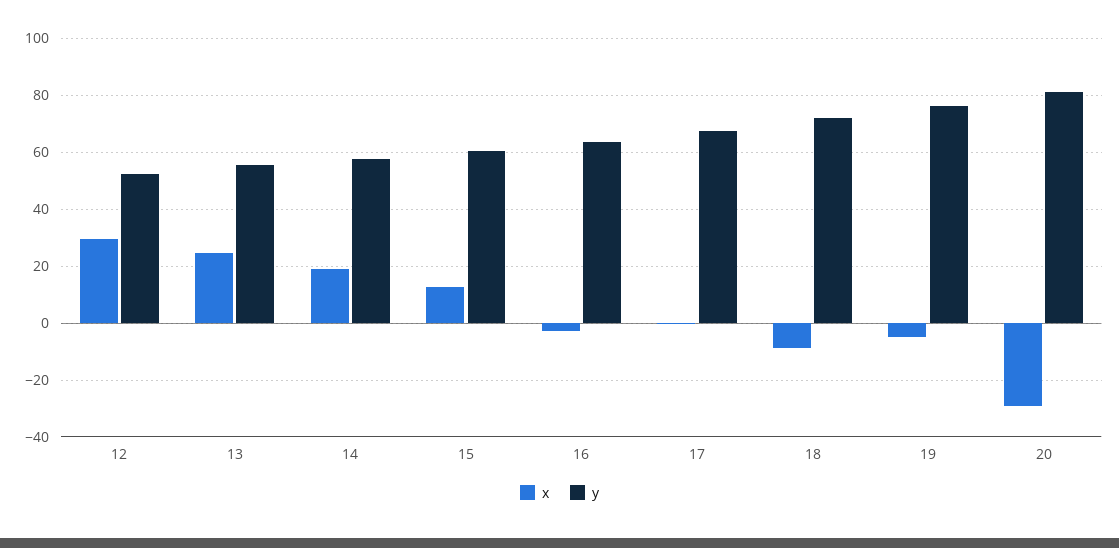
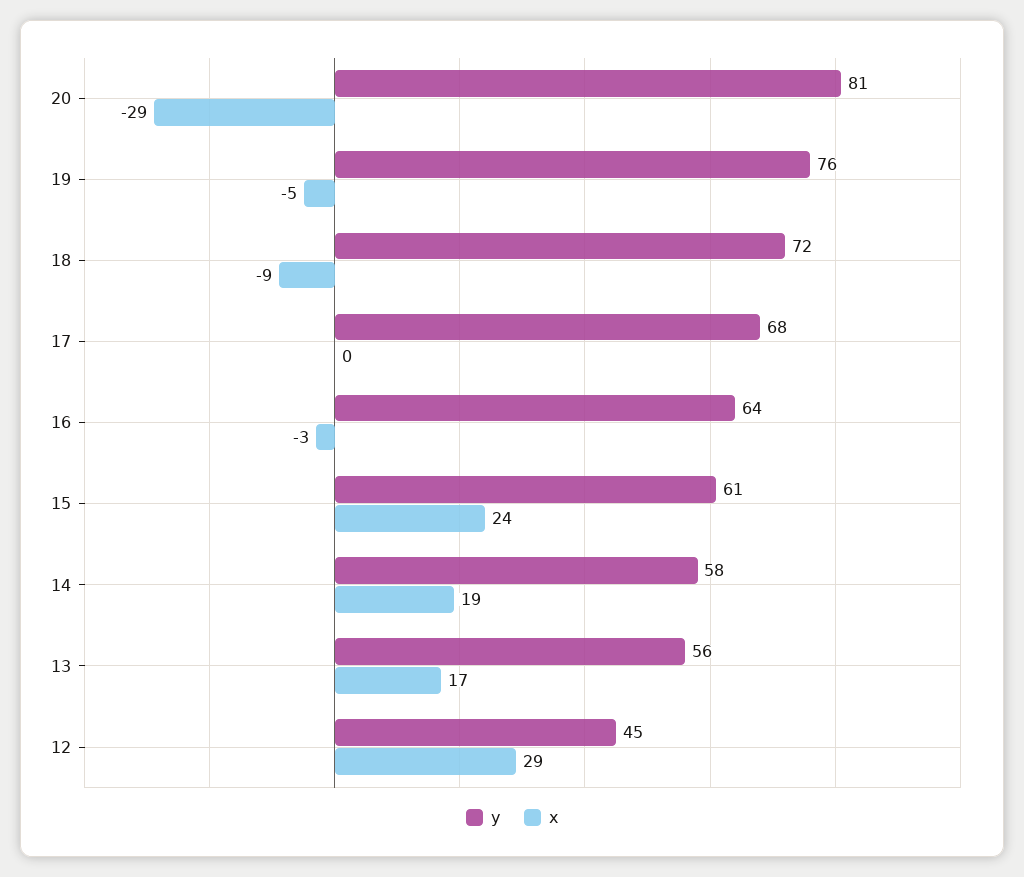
y, 12: 52.5 -> 45
x, 13: 25 -> 17
x, 15: 12.5 -> 24

